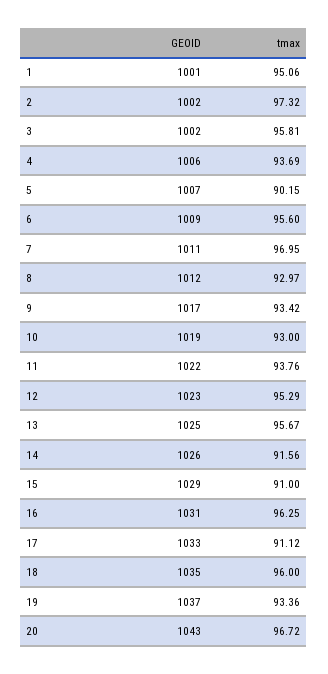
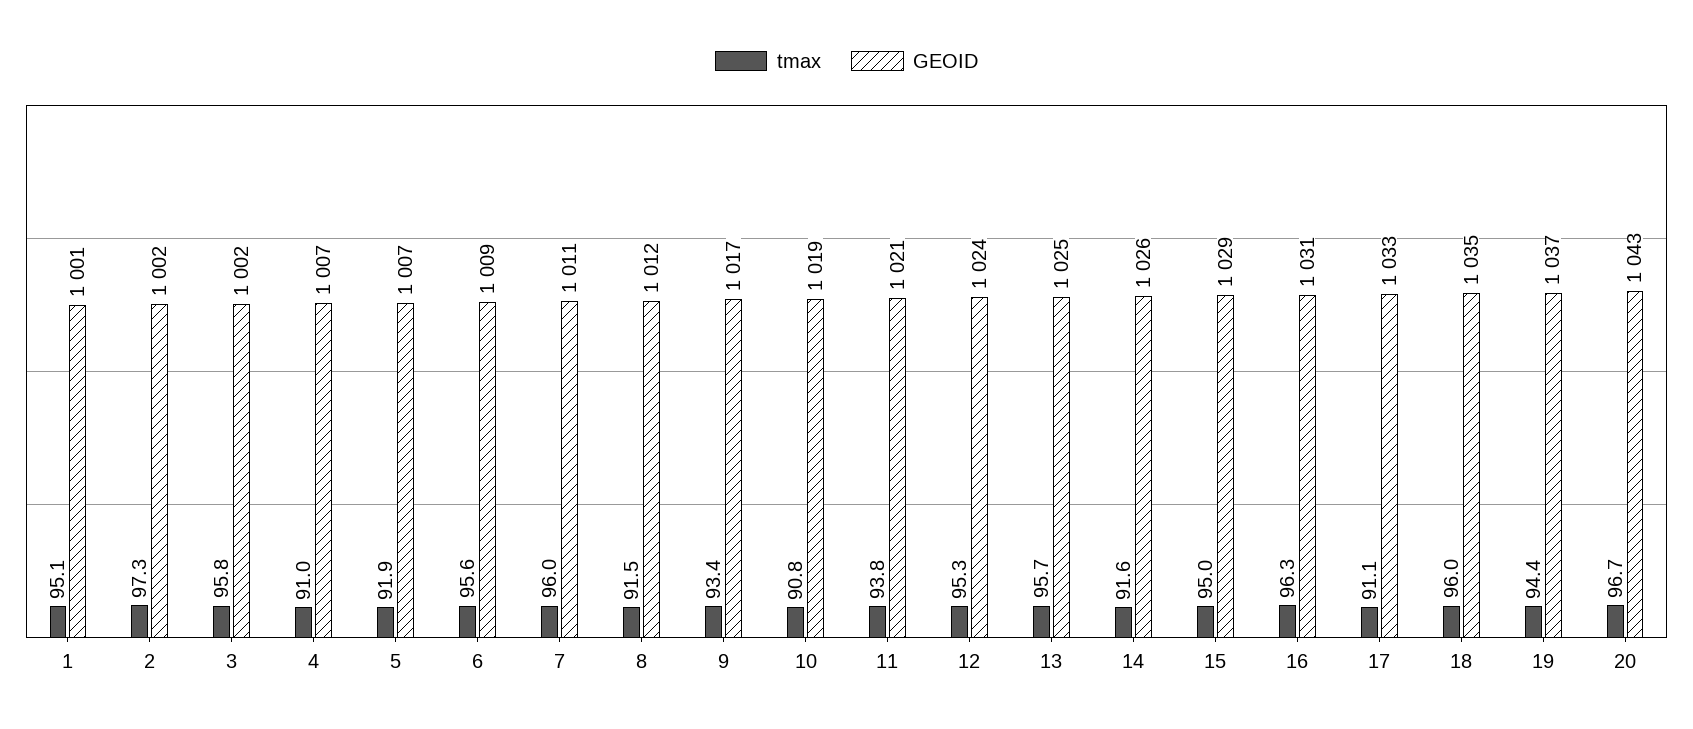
GEOID, 4: 1006 -> 1007
tmax, 4: 93.69 -> 91
tmax, 5: 90.15 -> 91.9
tmax, 7: 96.95 -> 96
tmax, 8: 92.97 -> 91.5
tmax, 10: 93 -> 90.8
GEOID, 11: 1022 -> 1021
GEOID, 12: 1023 -> 1024
tmax, 15: 91 -> 95
tmax, 19: 93.36 -> 94.4

